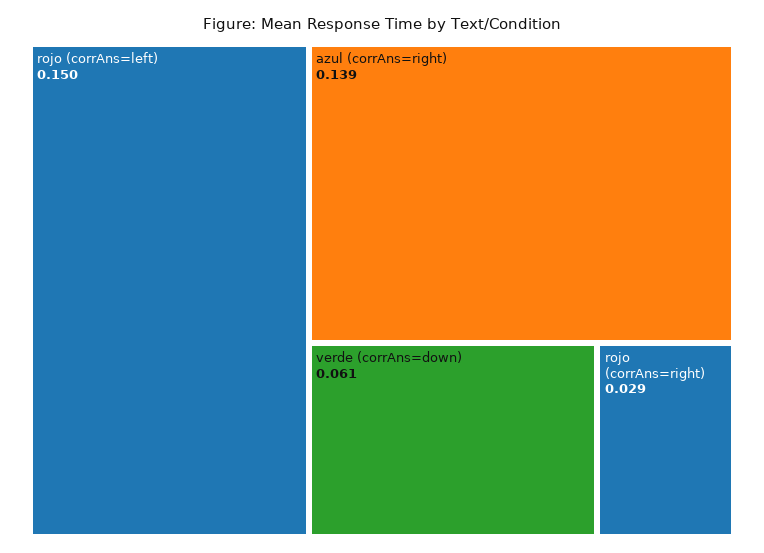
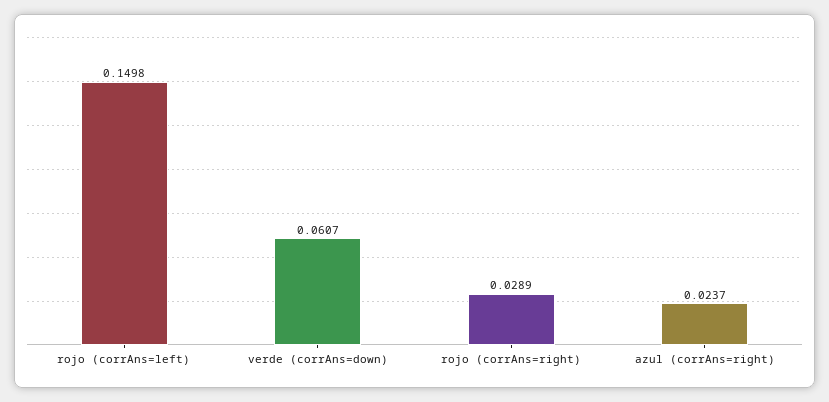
azul (corrAns=right): 0.139 -> 0.0237

